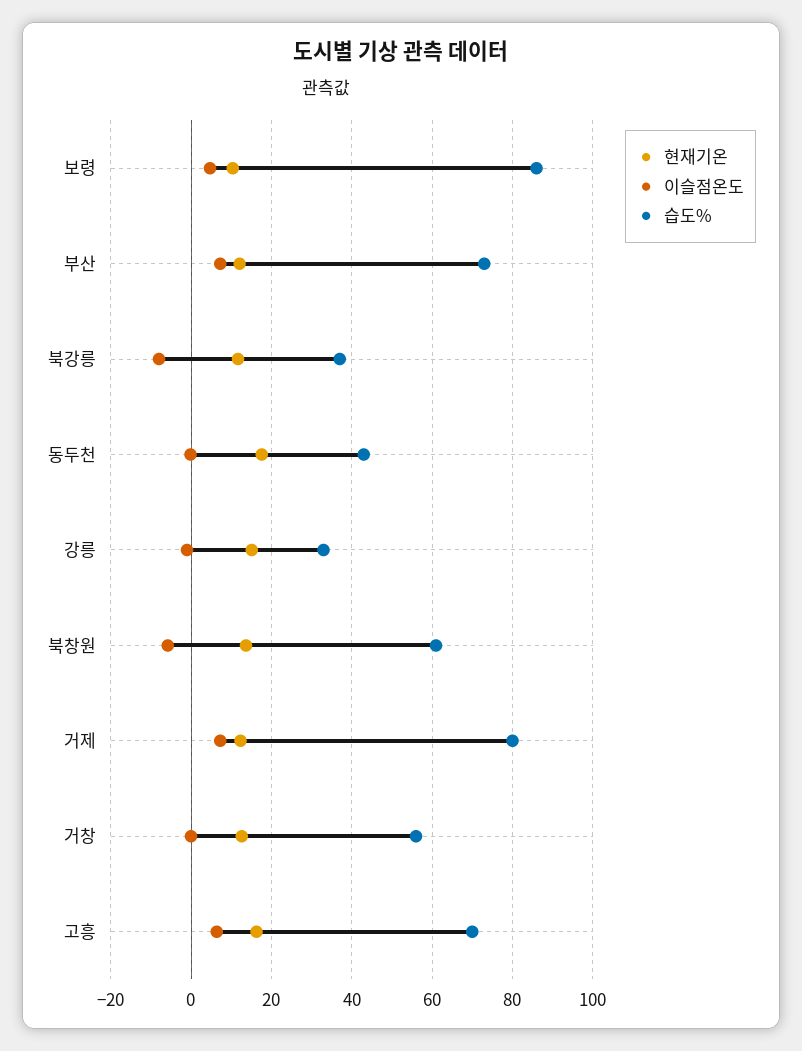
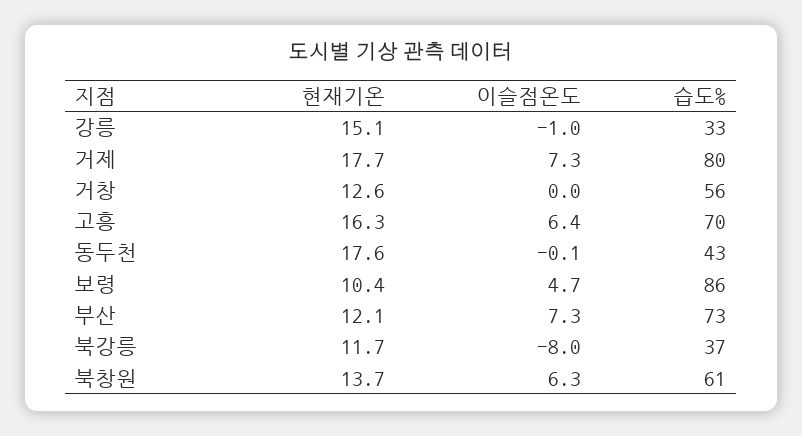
이슬점온도, 북창원: -6 -> 6.3
현재기온, 거제: 12 -> 17.7

